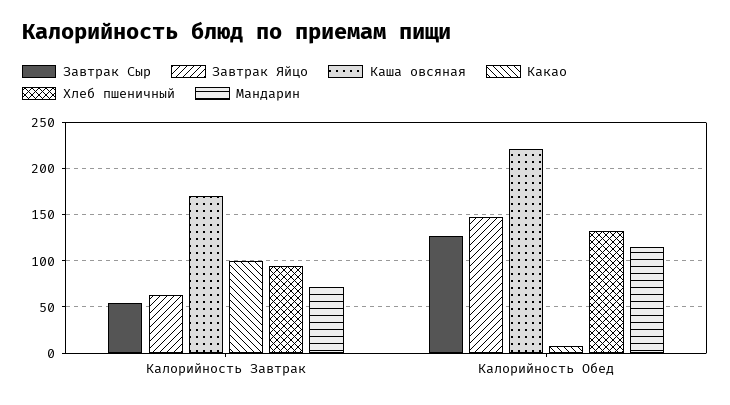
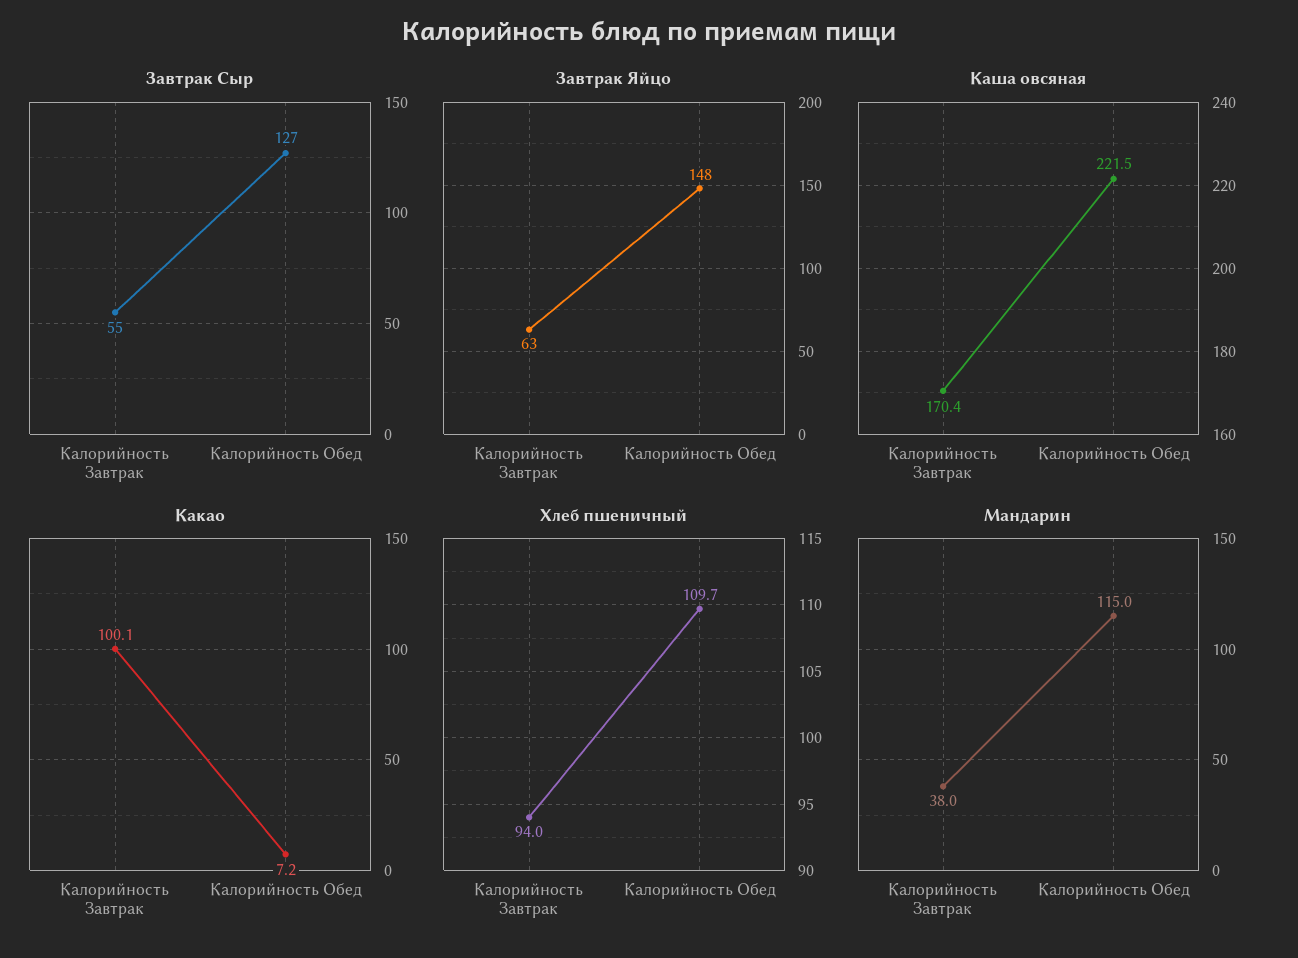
Мандарин, Калорийность Завтрак: 70 -> 38
Хлеб пшеничный, Калорийность Обед: 130 -> 109.7

